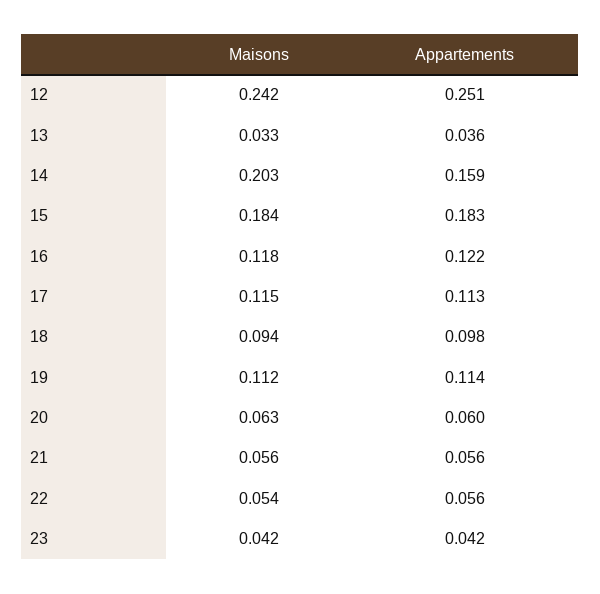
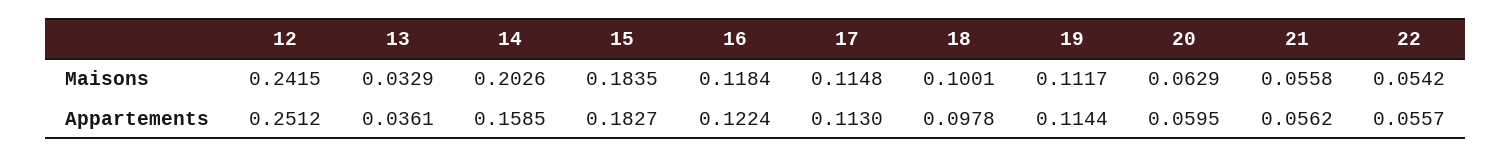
Maisons, 18: 0.094 -> 0.1001
Maisons, 23: 0.042 -> none
Appartements, 23: 0.042 -> none

